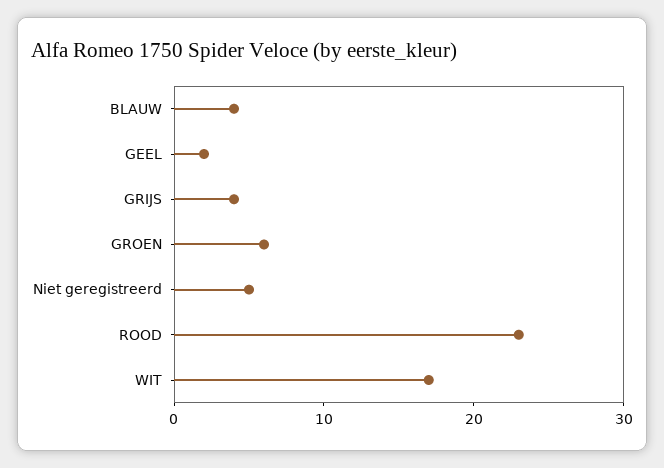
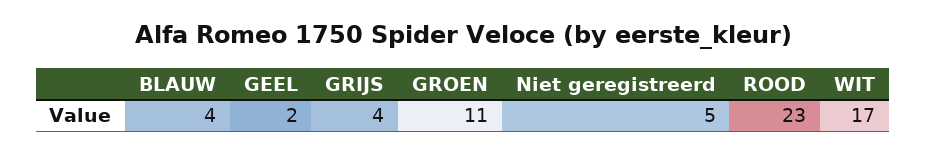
GROEN: 6 -> 11

